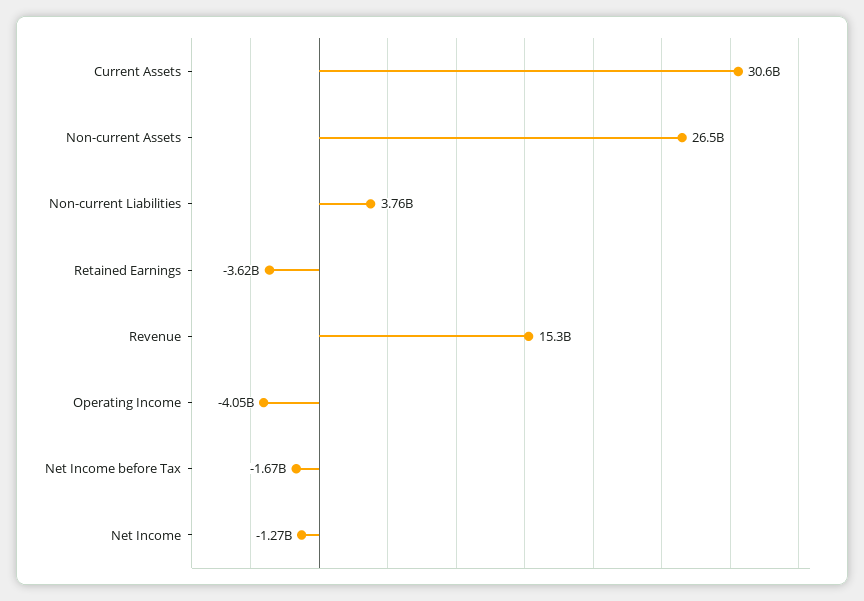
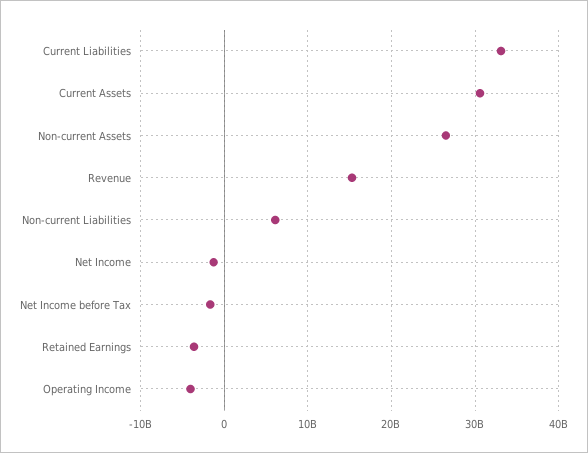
Non-current Liabilities: 3760000000 -> 6000000000
Current Liabilities: none -> 33000000000

